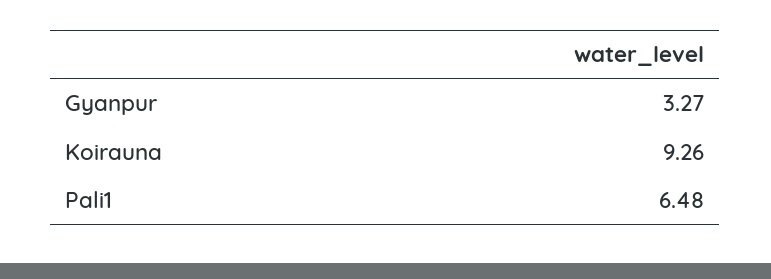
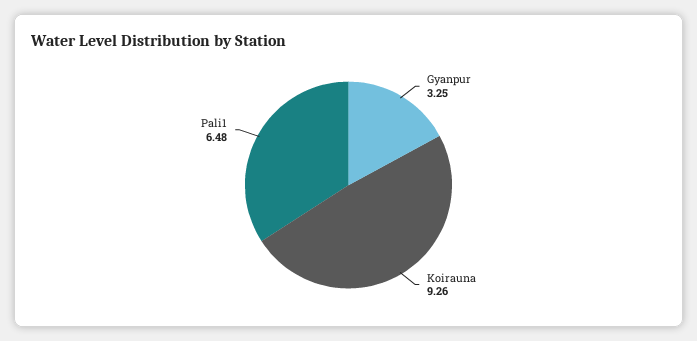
Gyanpur: 3.27 -> 3.25

